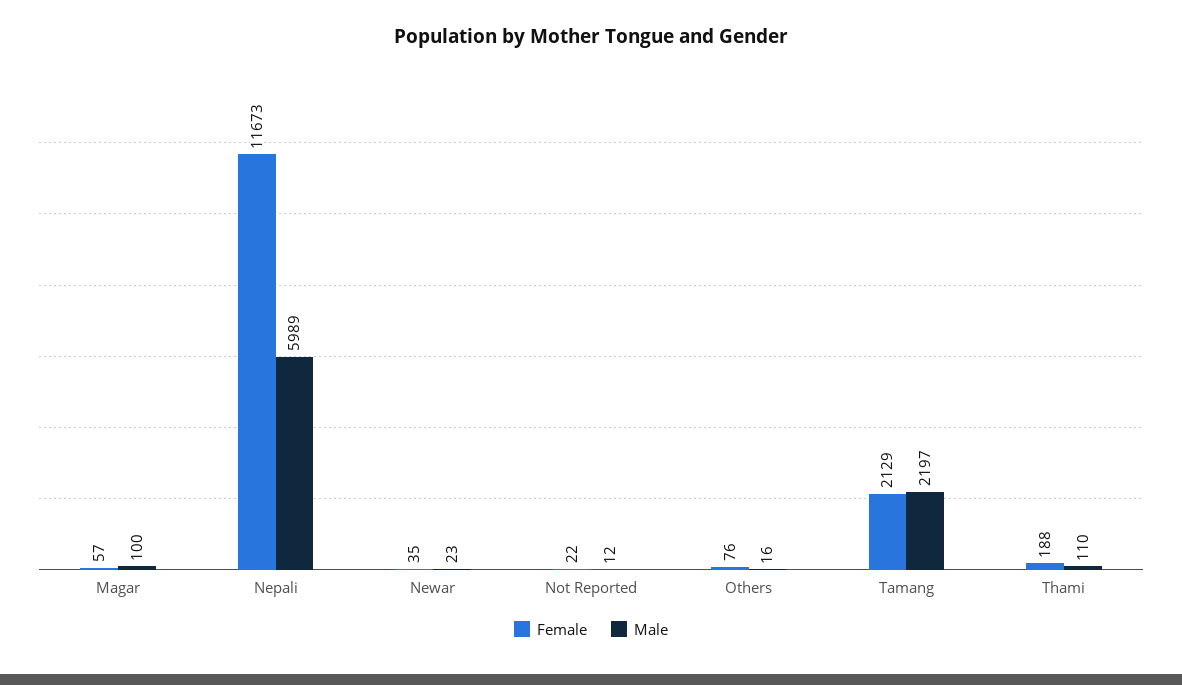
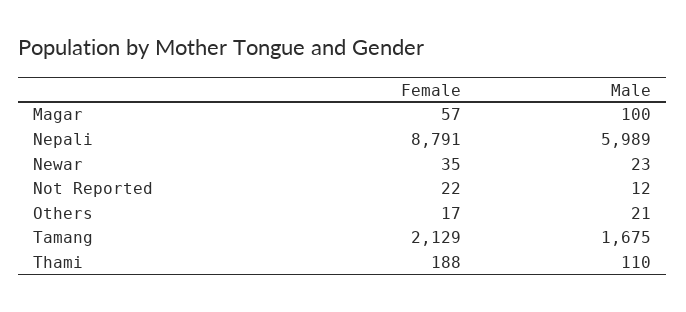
Female, Nepali: 11673 -> 8791
Female, Others: 76 -> 17
Male, Others: 16 -> 21
Male, Tamang: 2197 -> 1675

